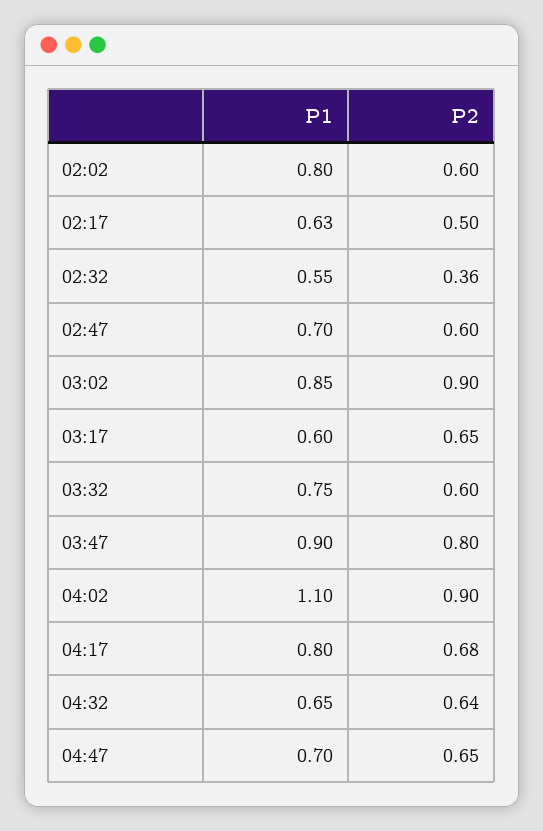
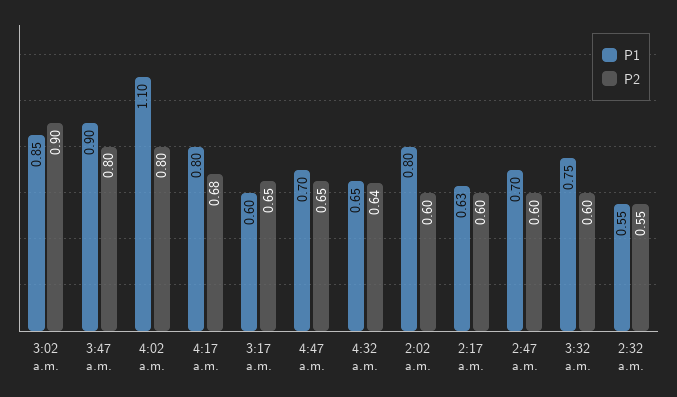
P2, 02:17: 0.5 -> 0.6
P2, 02:32: 0.36 -> 0.55
P2, 04:02: 0.9 -> 0.8

